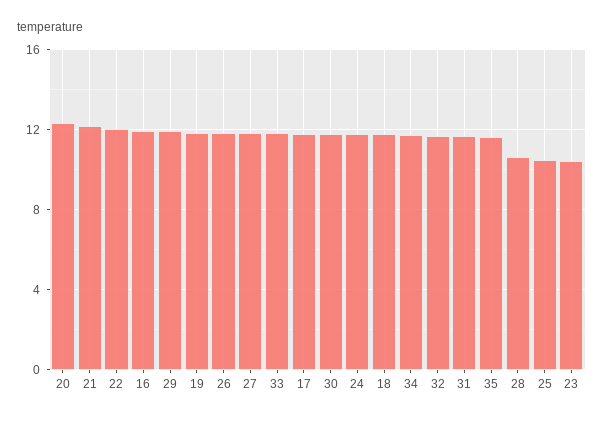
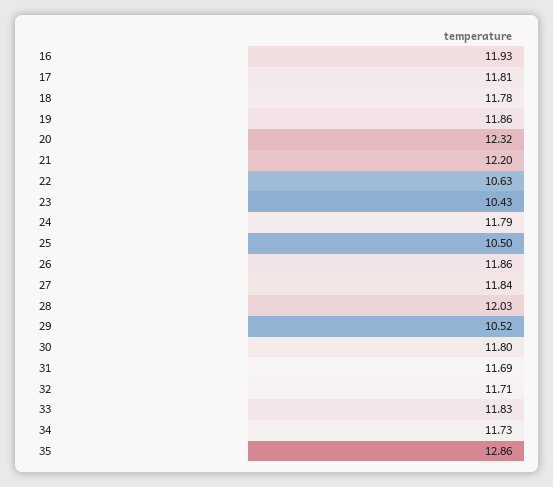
22: 12 -> 10.63
29: 12 -> 10.52
35: 11.5 -> 12.86
28: 10.5 -> 12.03

